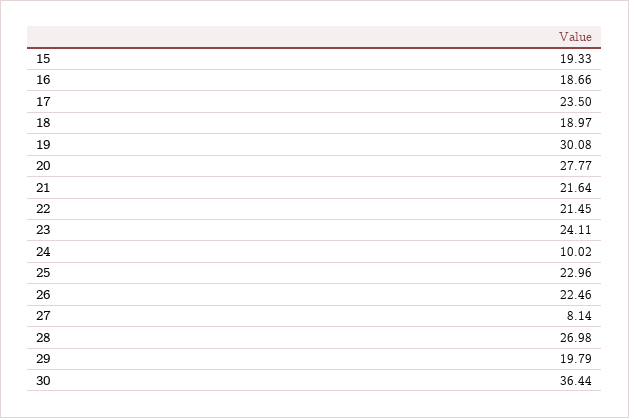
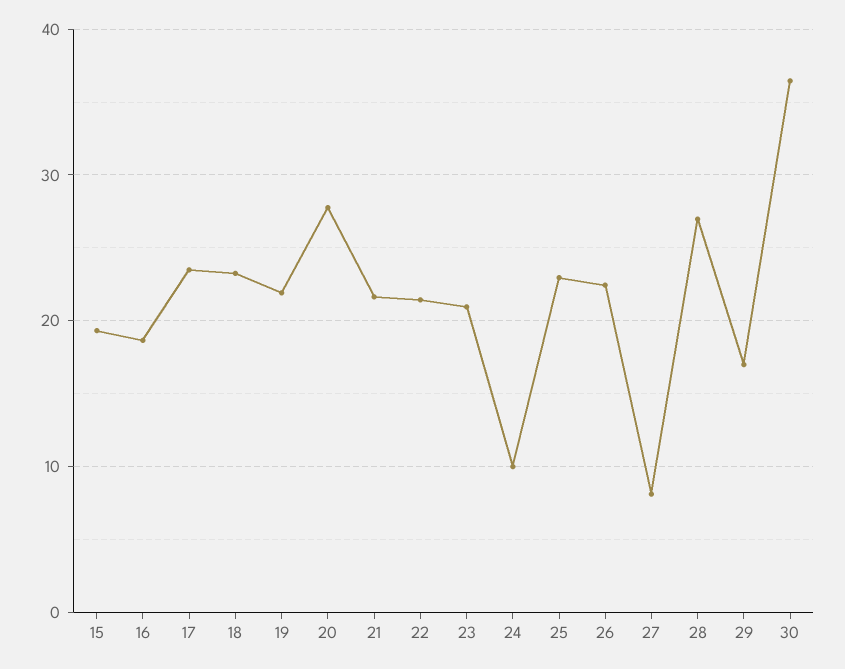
18: 18.97 -> 23
19: 30.08 -> 22
23: 24.11 -> 21
29: 19.79 -> 17

